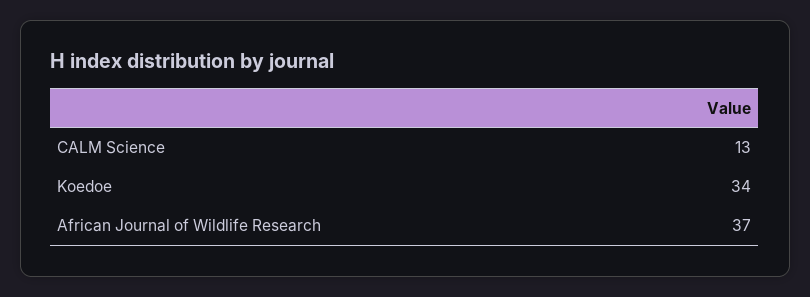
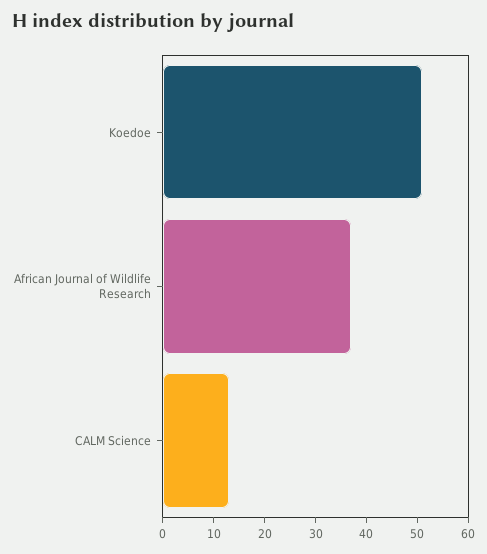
Koedoe: 34 -> 50

